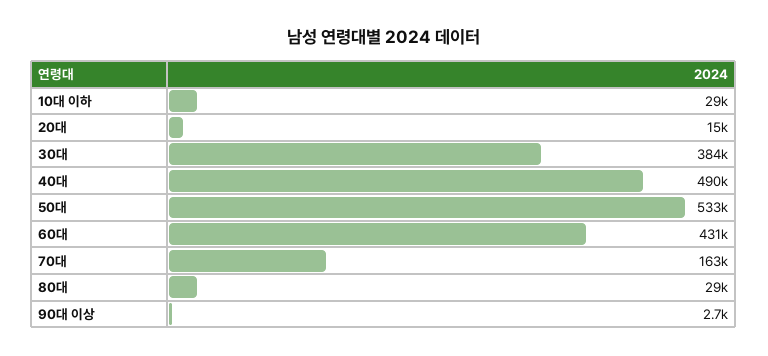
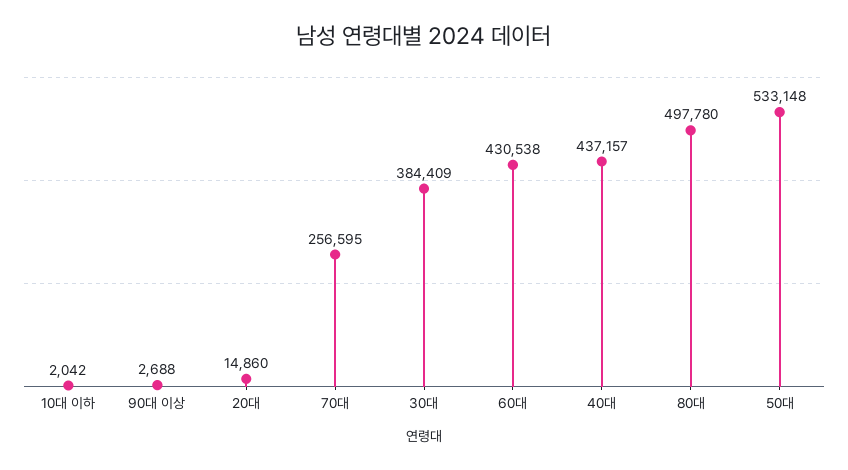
10대 이하: 29000 -> 2042
40대: 490000 -> 437157
70대: 163000 -> 256595
80대: 29000 -> 497780

